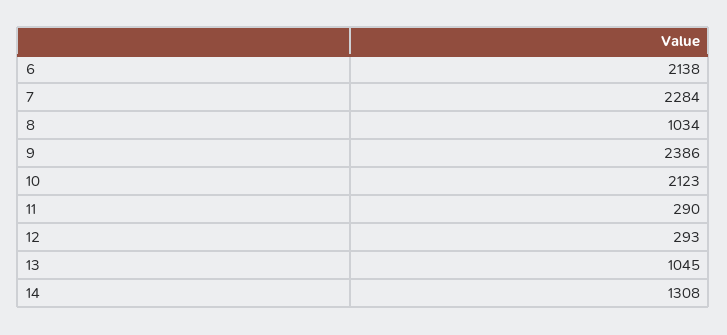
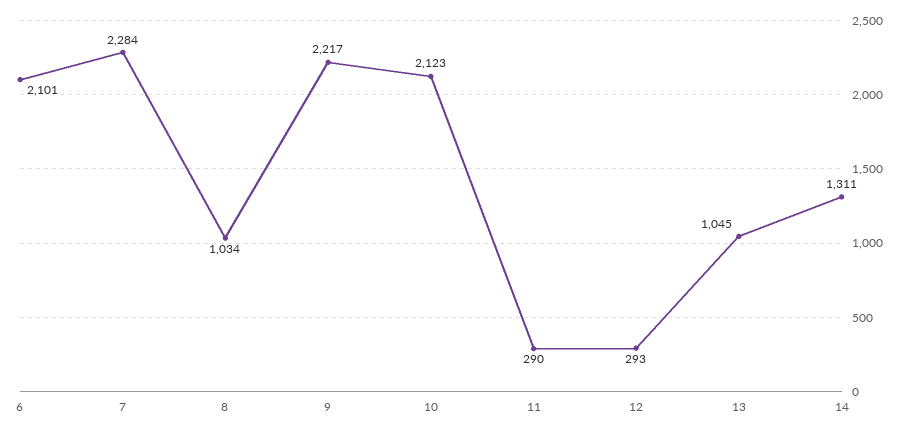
6: 2138 -> 2101
9: 2386 -> 2217
14: 1308 -> 1311

